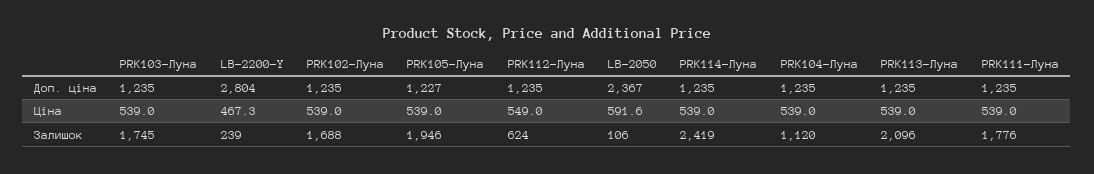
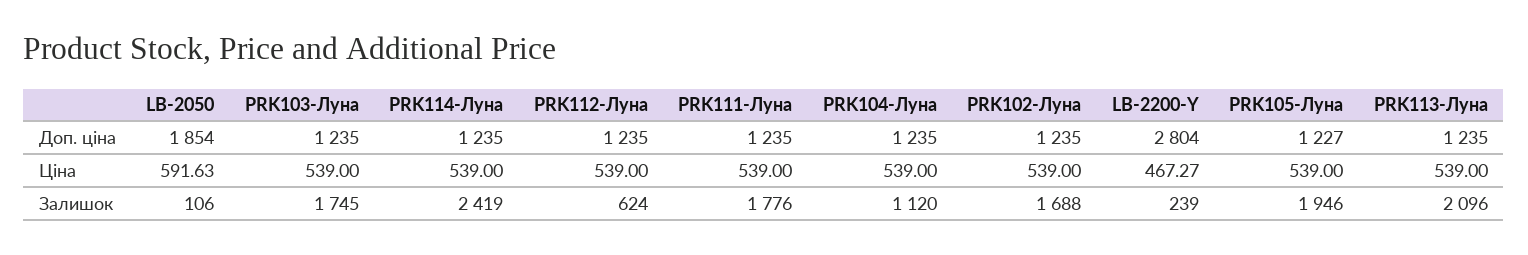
LB-2050, Доп. ціна: 2367 -> 1854
PRK112-Луна, Ціна: 549 -> 539

